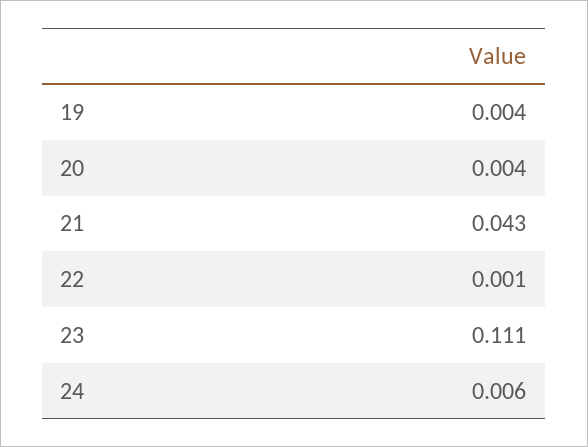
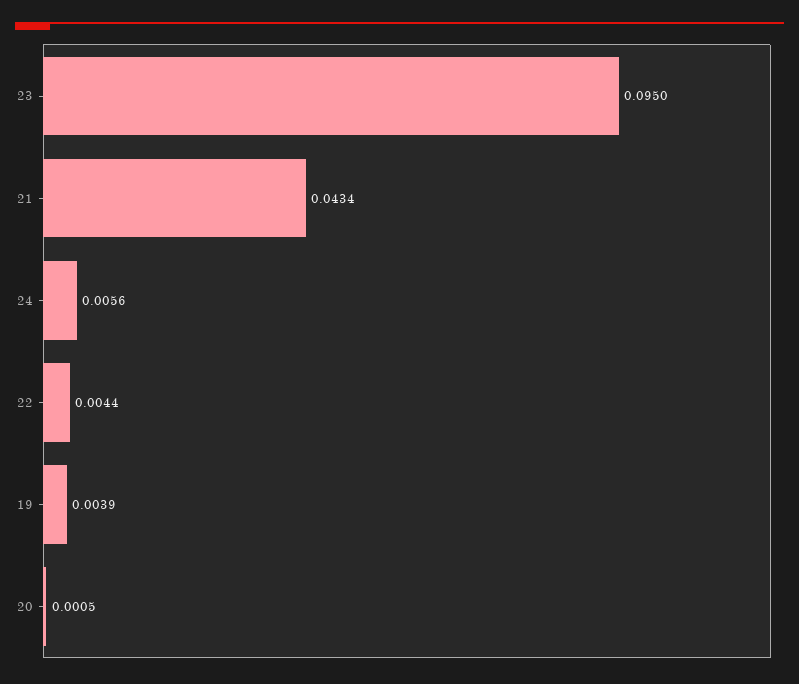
20: 0.004 -> 0.0005
22: 0.001 -> 0.0044
23: 0.111 -> 0.095

